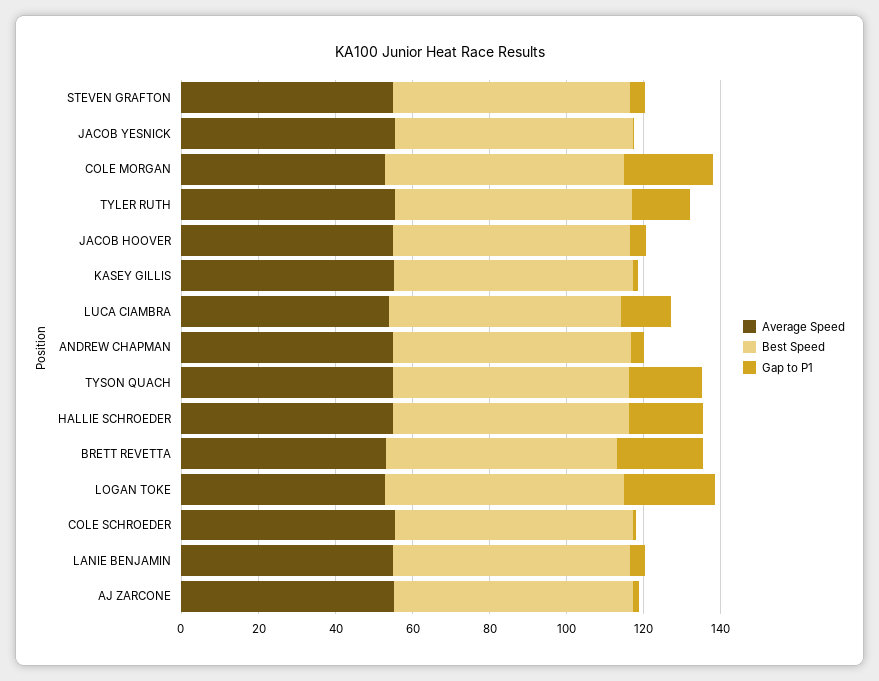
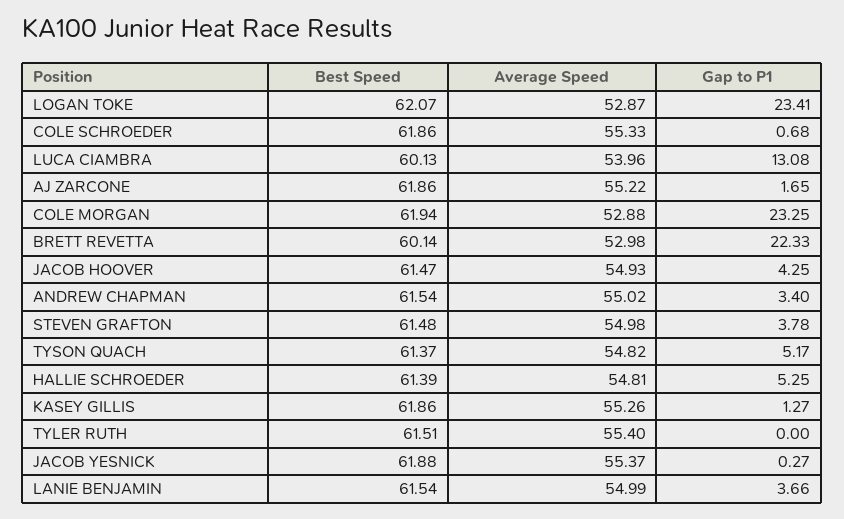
Gap to P1, TYLER RUTH: 15 -> 0
Gap to P1, TYSON QUACH: 20 -> 5.17
Gap to P1, HALLIE SCHROEDER: 20 -> 5.25

